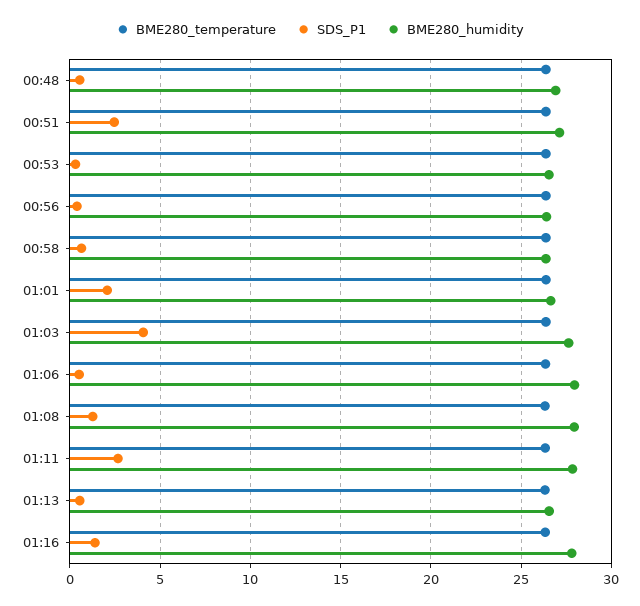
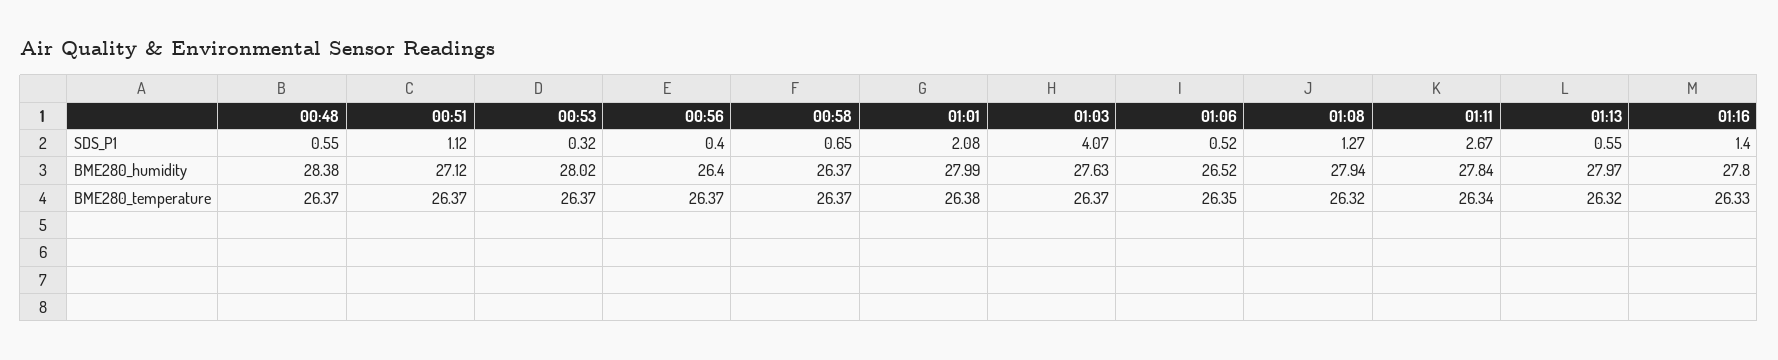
BME280_humidity, 00:48: 27 -> 28.38
SDS_P1, 00:51: 2.5 -> 1.12
BME280_humidity, 00:53: 26.5 -> 28.02
BME280_humidity, 01:01: 26.5 -> 27.99
BME280_humidity, 01:06: 28 -> 26.52
BME280_humidity, 01:13: 26.5 -> 27.97

